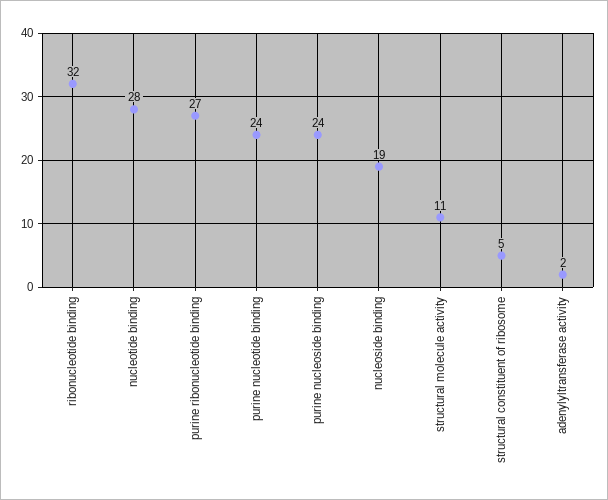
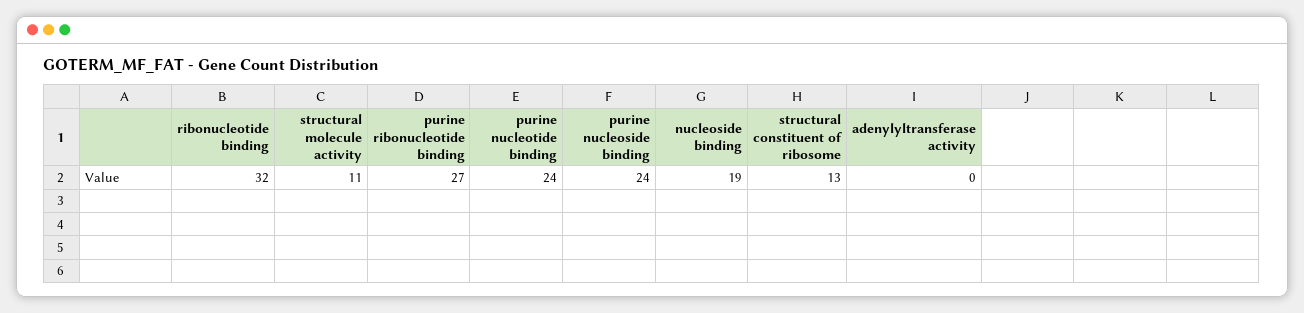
nucleotide binding: 28 -> none
structural constituent of ribosome: 5 -> 13
adenylyltransferase activity: 2 -> 0

